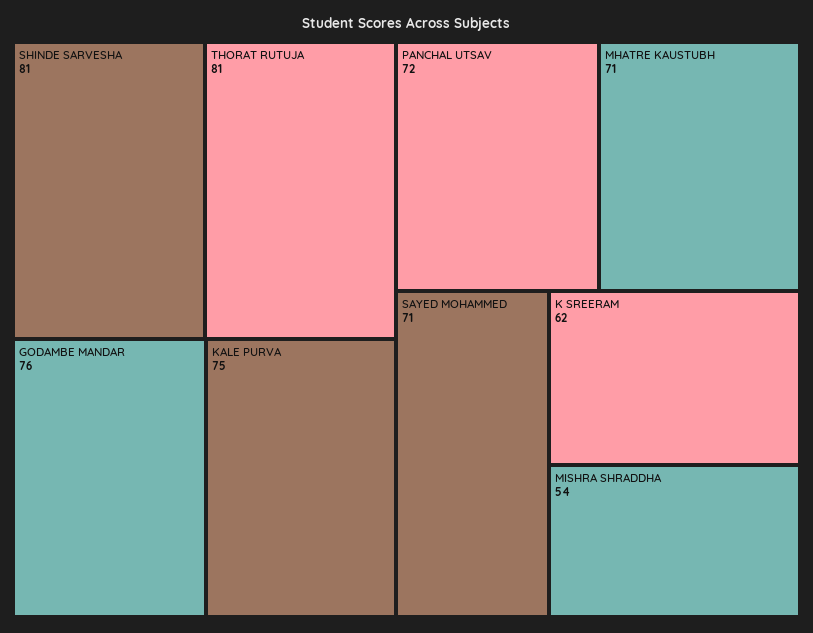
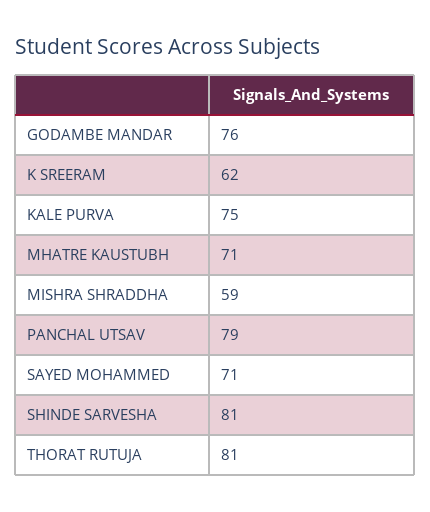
PANCHAL UTSAV: 72 -> 79
MISHRA SHRADDHA: 54 -> 59

